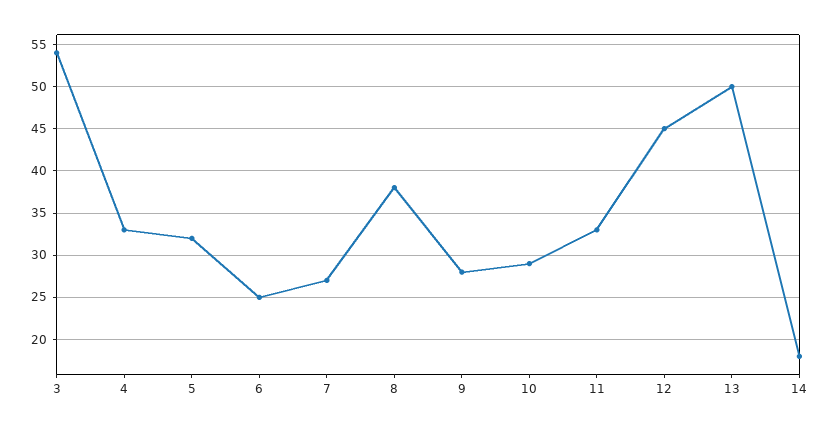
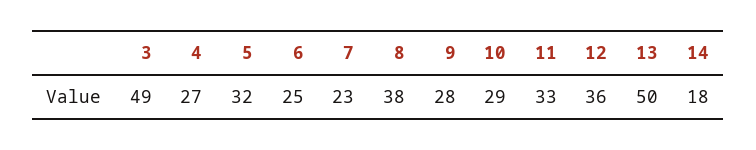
3: 54 -> 49
4: 33 -> 27
7: 27 -> 23
12: 45 -> 36

